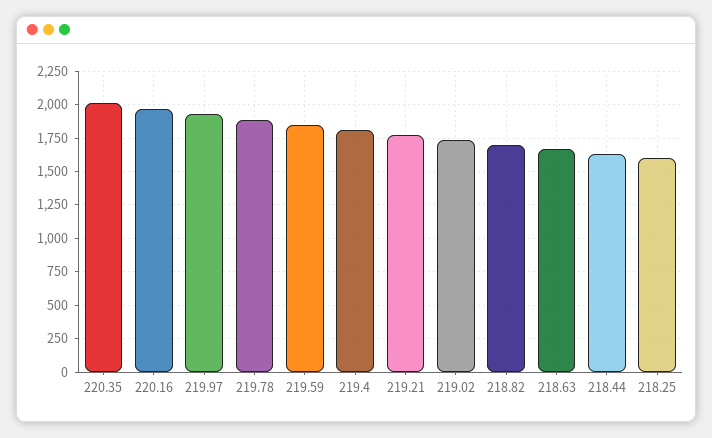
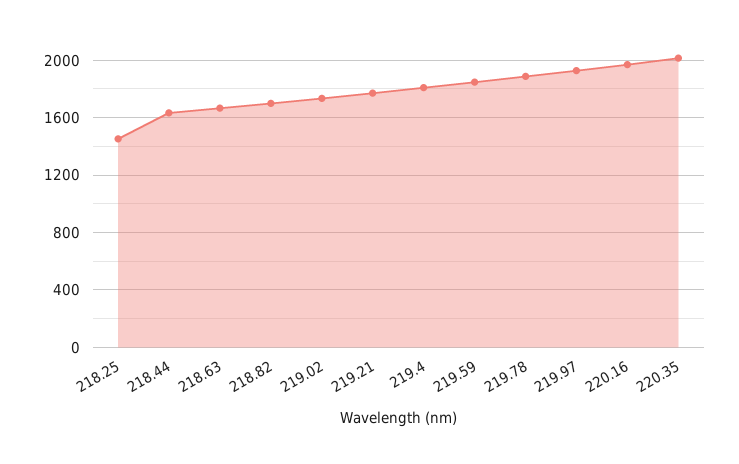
218.25: 1600 -> 1450

